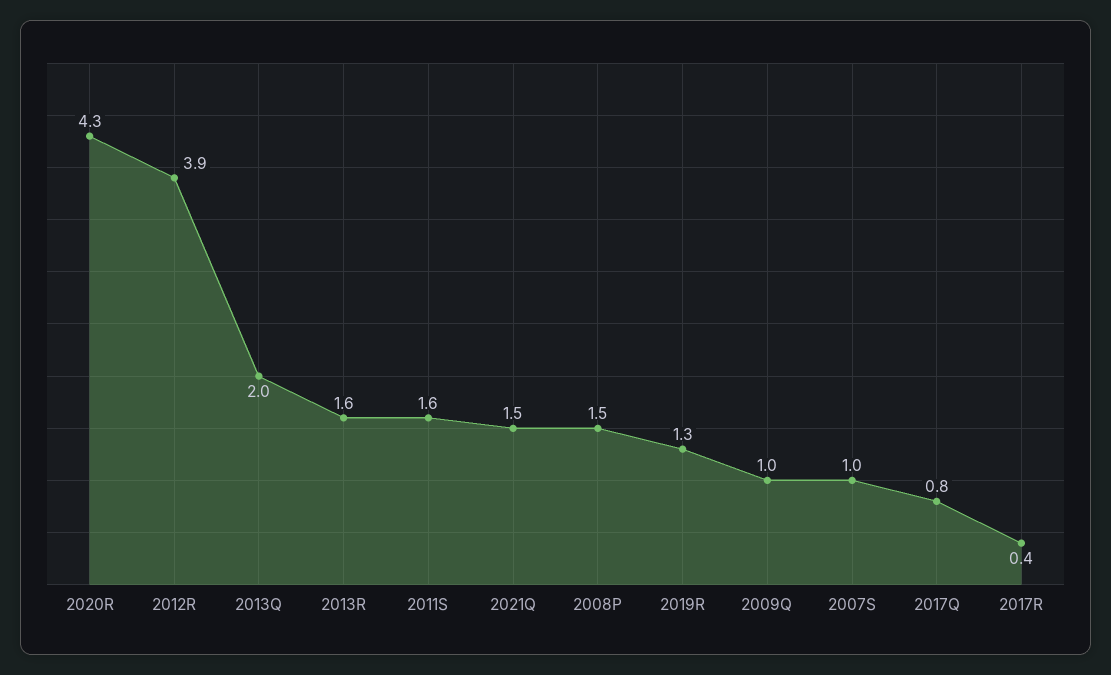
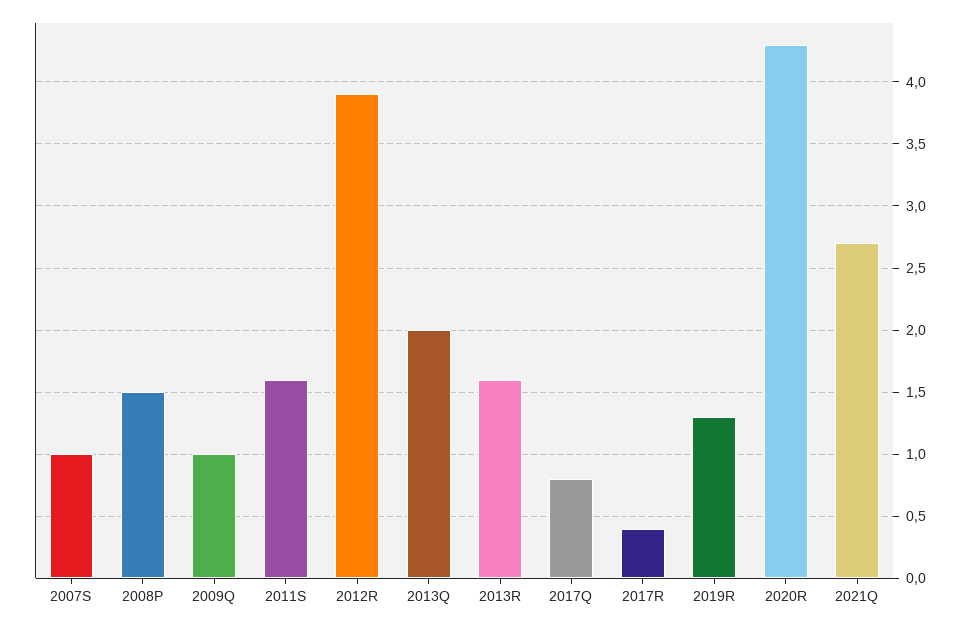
2021Q: 1.5 -> 2.7

